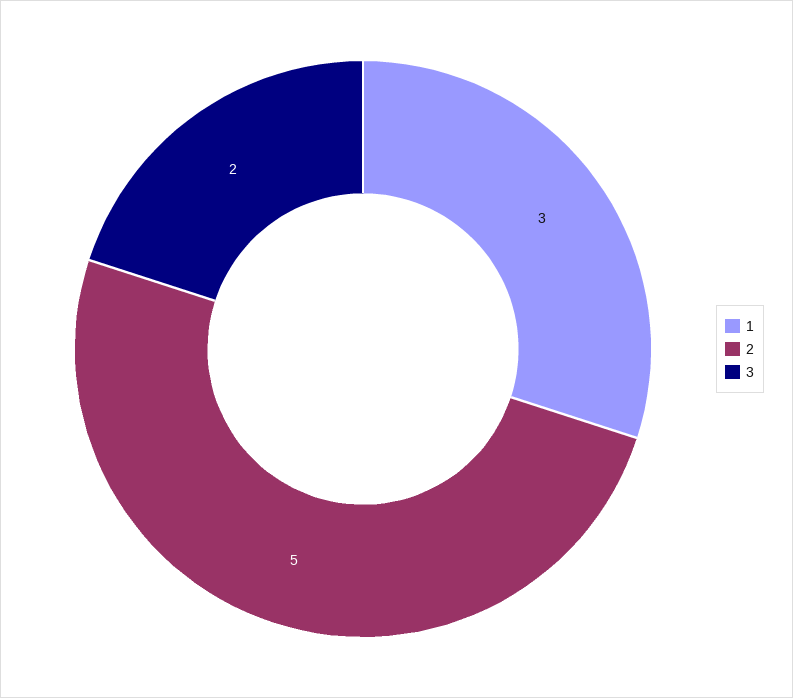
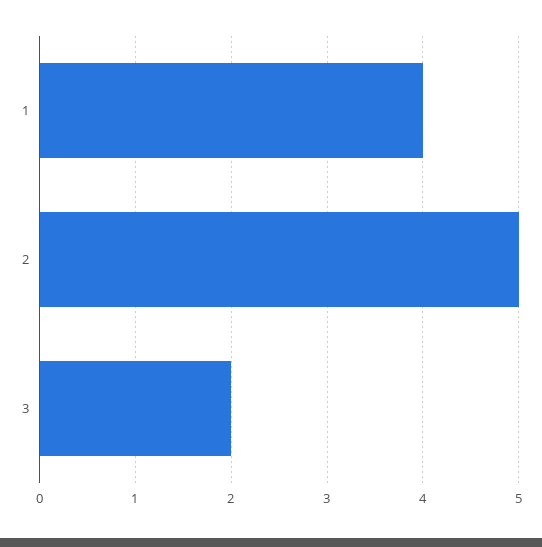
1: 3 -> 4

